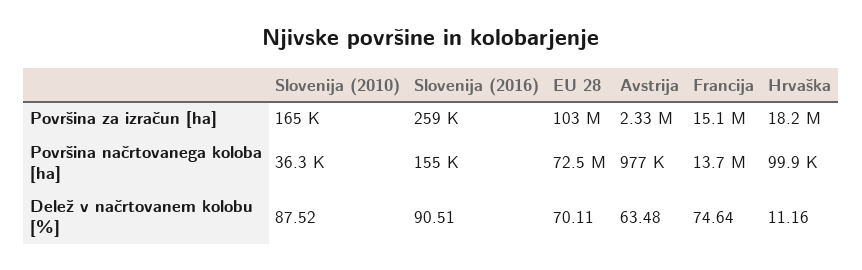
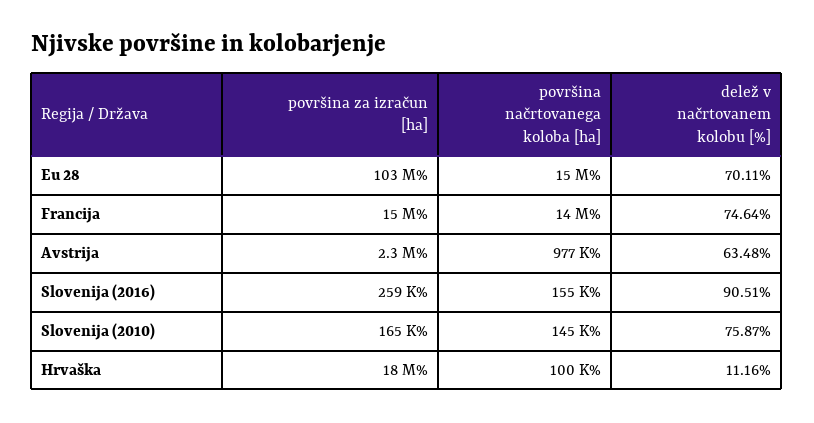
Slovenija (2010), Površina načrtovanega koloba [ha]: 36300 -> 145000
EU 28, Površina načrtovanega koloba [ha]: 72500000 -> 15000000
Slovenija (2010), Delež v načrtovanem kolobu [%]: 87.52 -> 75.87

